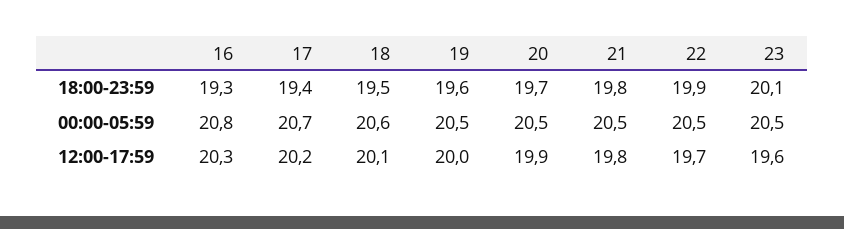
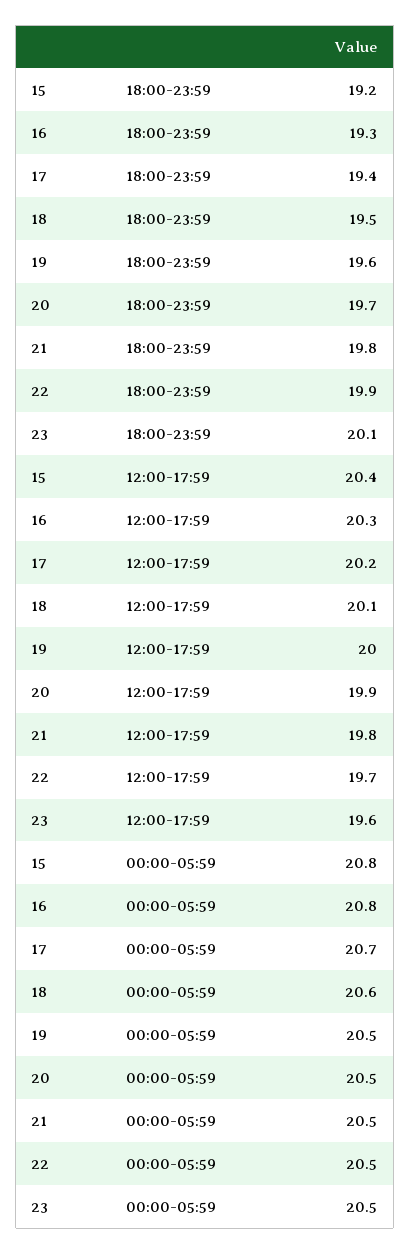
15, 18:00-23:59: none -> 19.2
15, 12:00-17:59: none -> 20.4
15, 00:00-05:59: none -> 20.8

